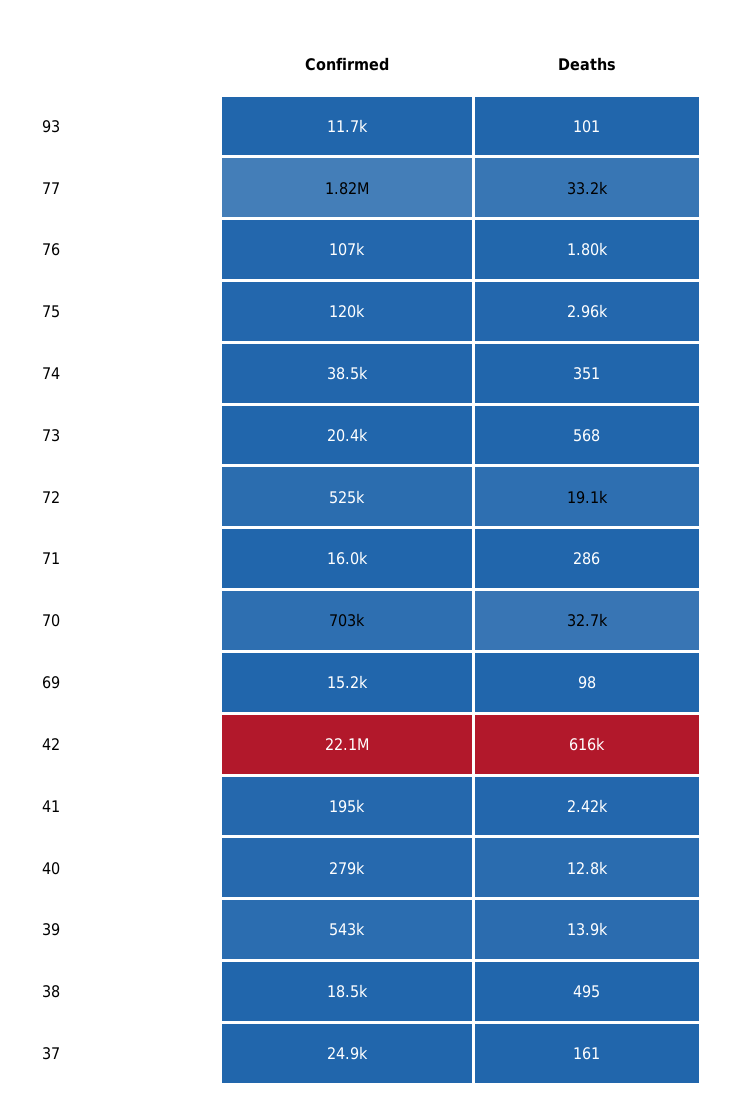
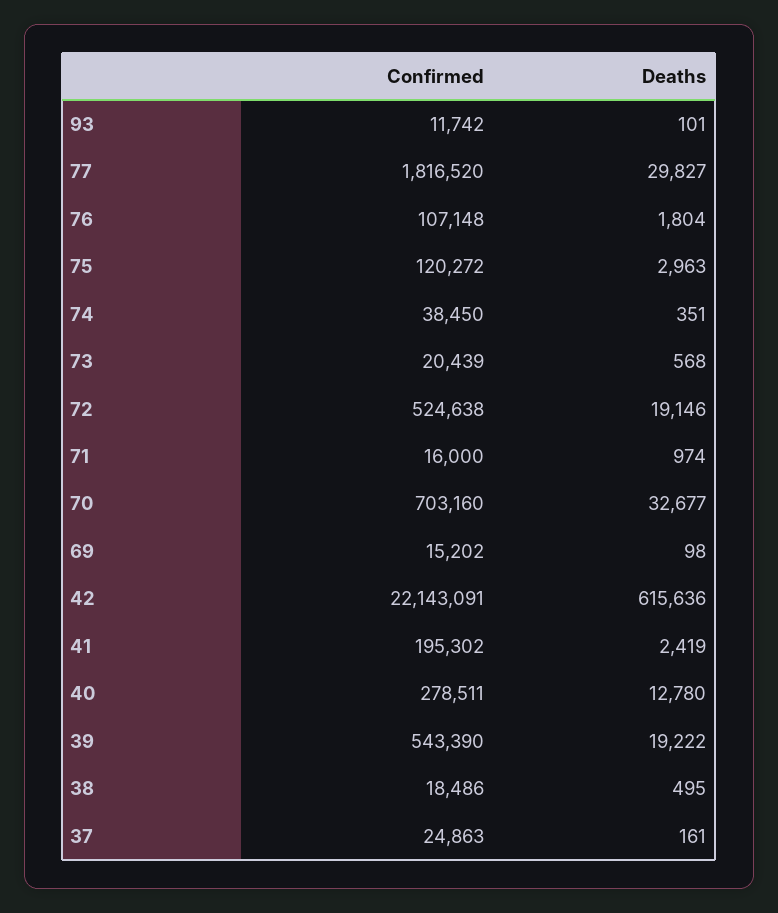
Deaths, 77: 33200 -> 29827
Deaths, 71: 286 -> 974
Deaths, 39: 13900 -> 19222

